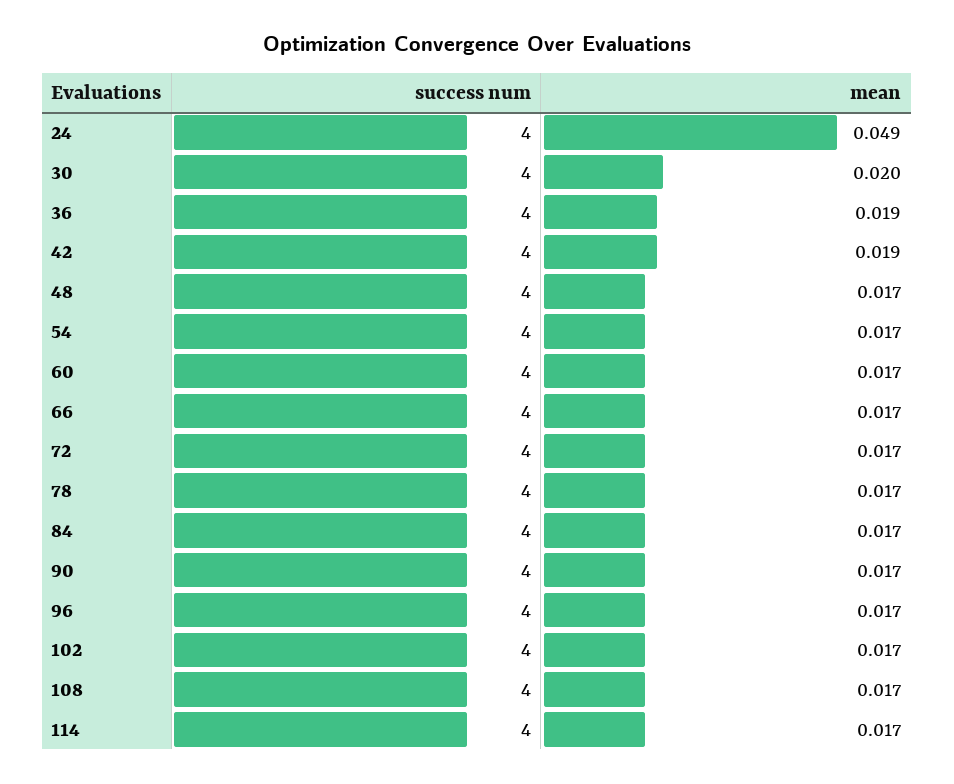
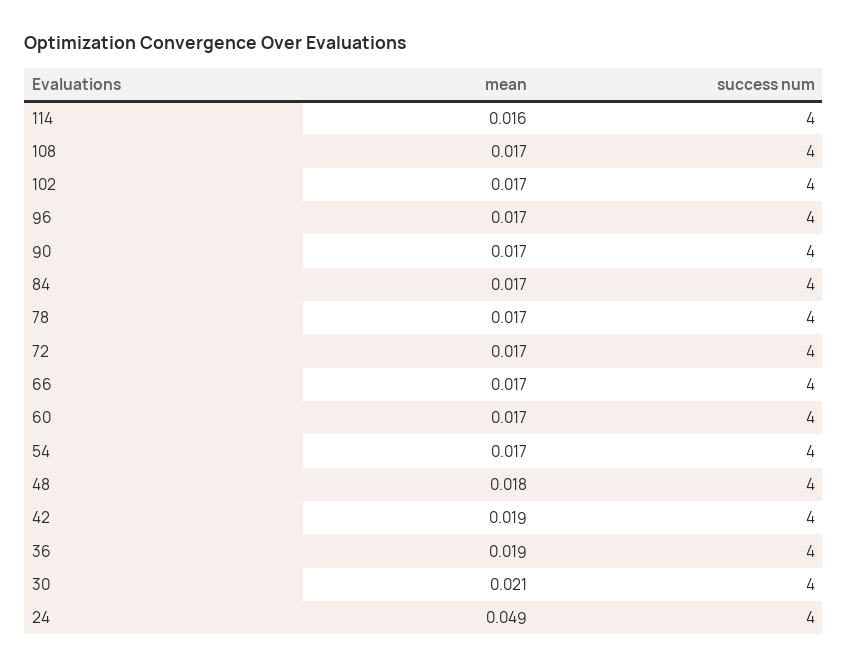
mean, 30: 0.02 -> 0.021
mean, 48: 0.017 -> 0.018
mean, 114: 0.017 -> 0.016

